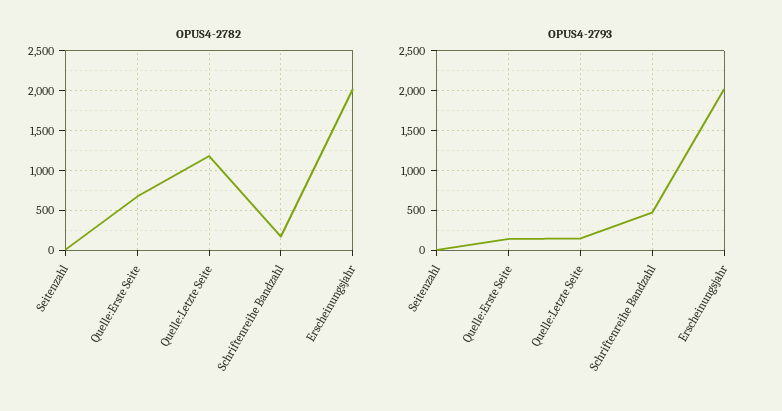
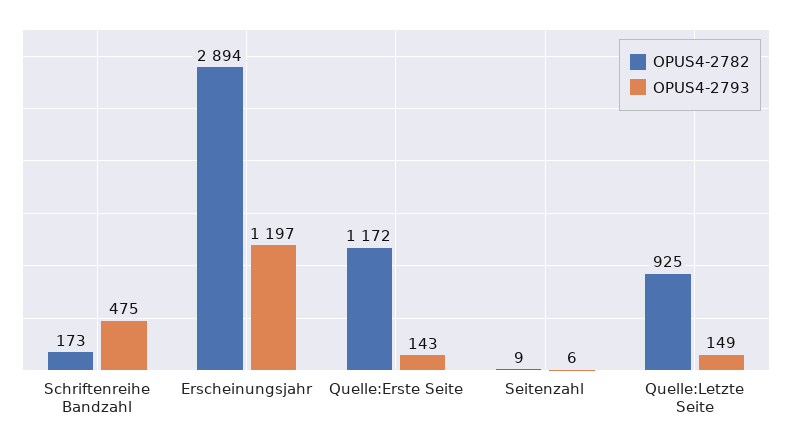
OPUS4-2782, Quelle:Erste Seite: 700 -> 1172
OPUS4-2782, Quelle:Letzte Seite: 1200 -> 925
OPUS4-2782, Erscheinungsjahr: 2000 -> 2894
OPUS4-2793, Erscheinungsjahr: 2000 -> 1197

